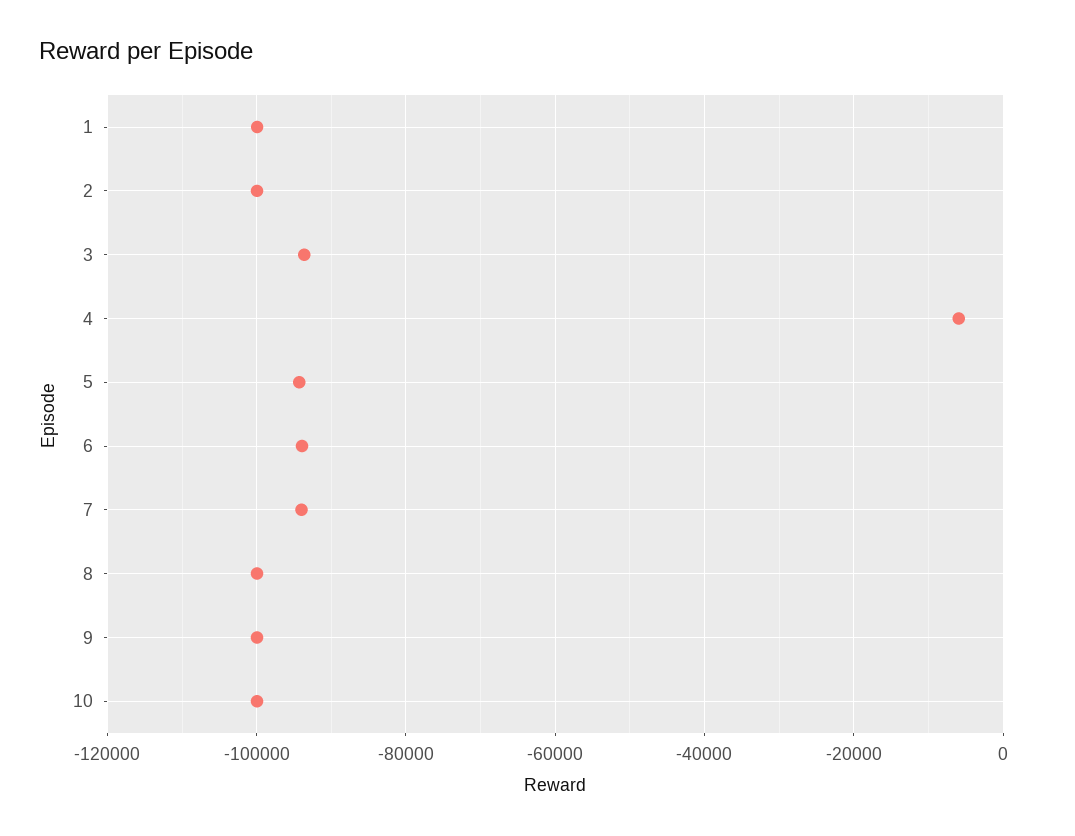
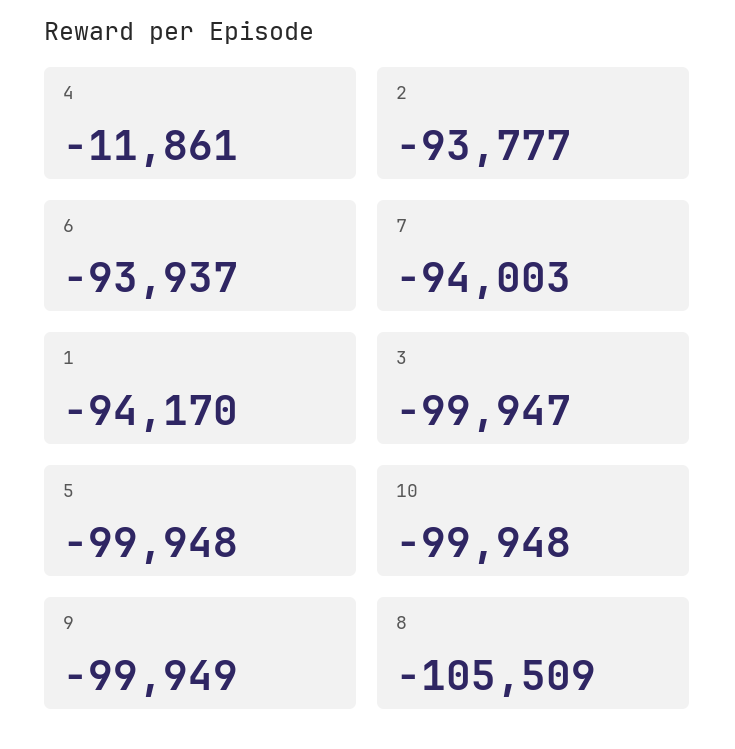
1: -100000 -> -94170
2: -100000 -> -93777
3: -94000 -> -99947
4: -6000 -> -11861
5: -94000 -> -99948
8: -100000 -> -105509

